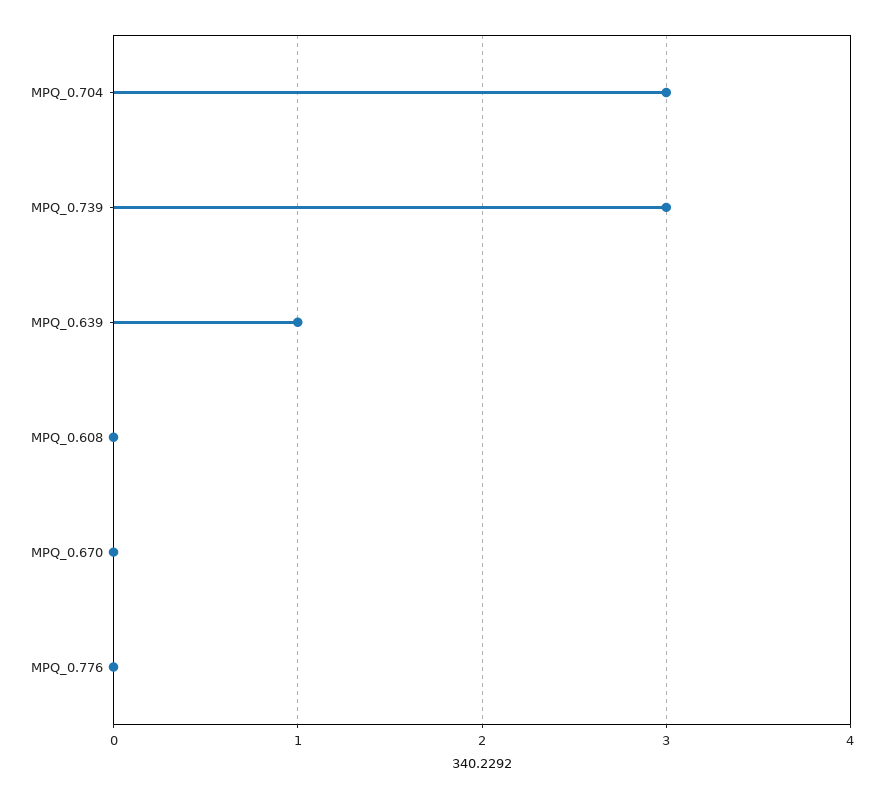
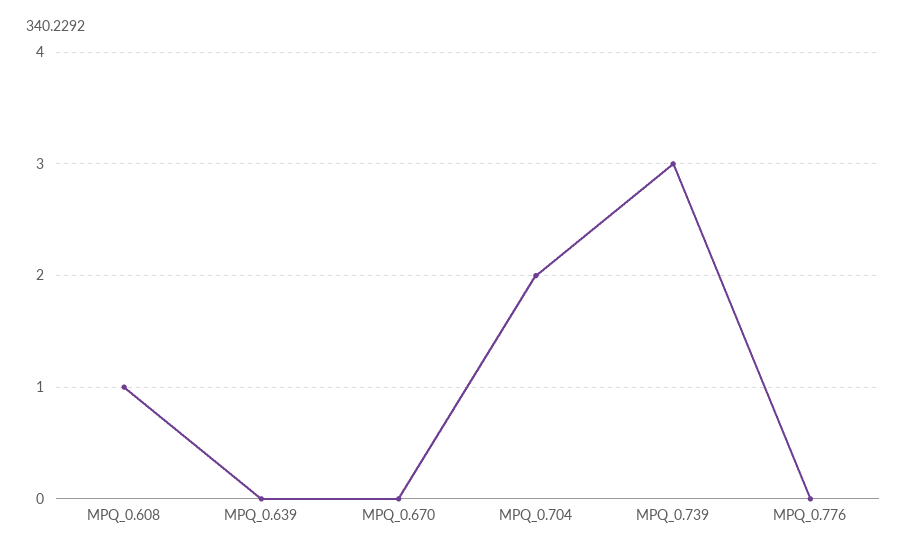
MPQ_0.704: 3 -> 2
MPQ_0.639: 1 -> 0
MPQ_0.608: 0 -> 1

